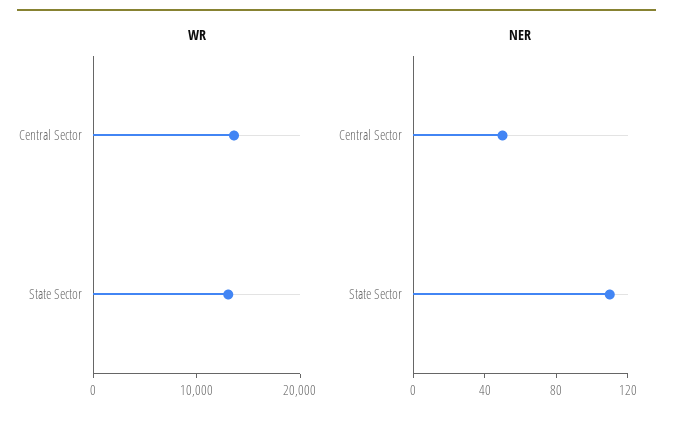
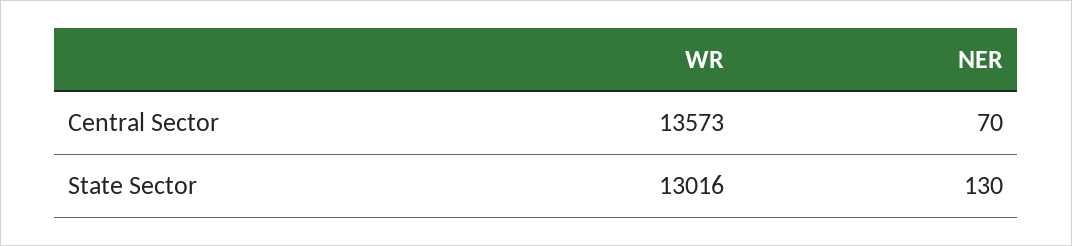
NER, Central Sector: 50 -> 70
NER, State Sector: 110 -> 130

